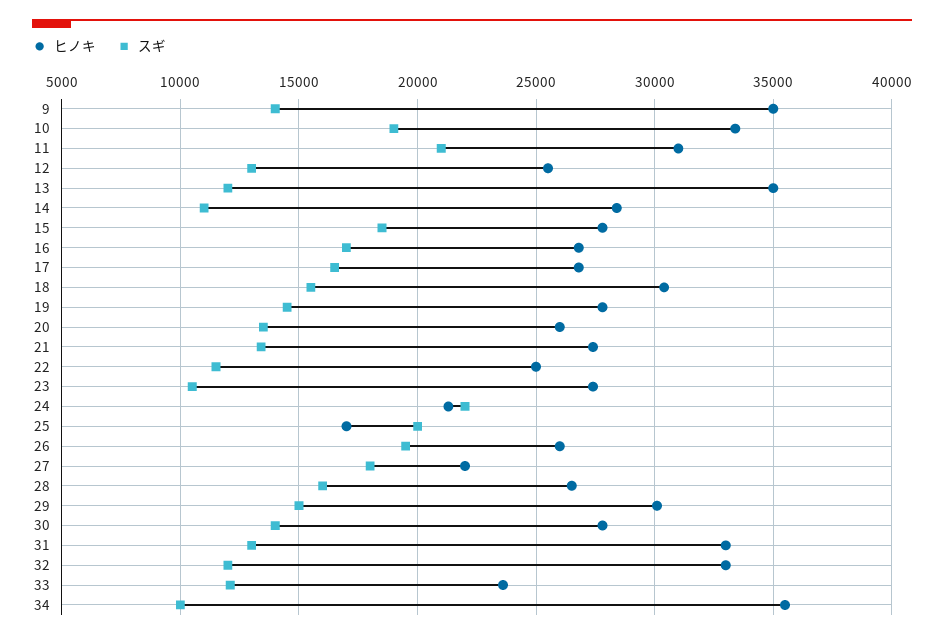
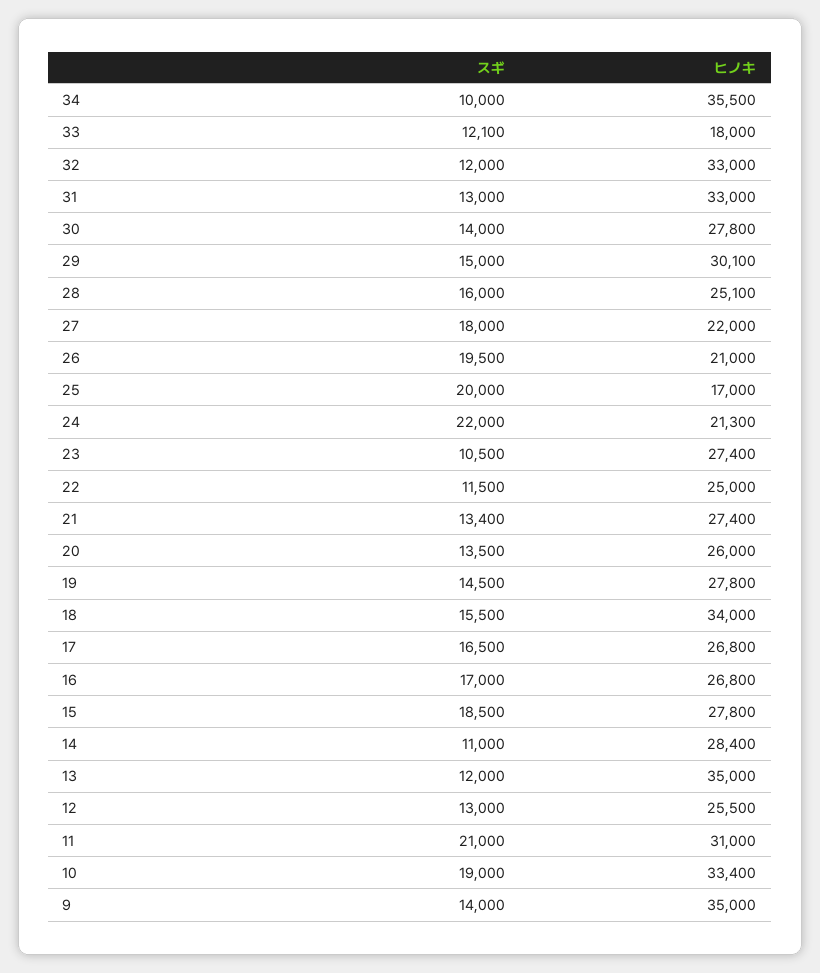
ヒノキ, 18: 30500 -> 34000
ヒノキ, 26: 26000 -> 21000
ヒノキ, 28: 26500 -> 25100
ヒノキ, 33: 23500 -> 18000

